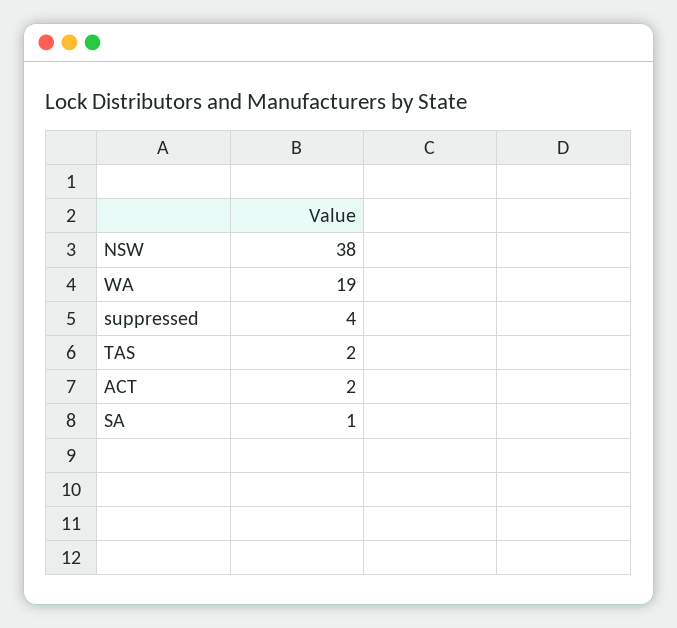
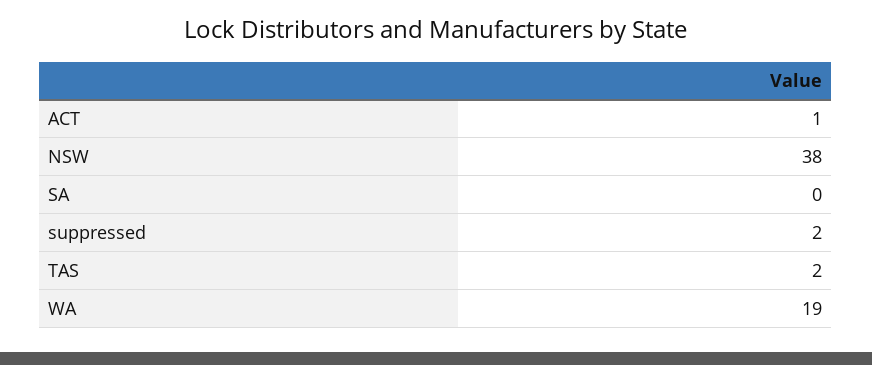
suppressed: 4 -> 2
ACT: 2 -> 1
SA: 1 -> 0

